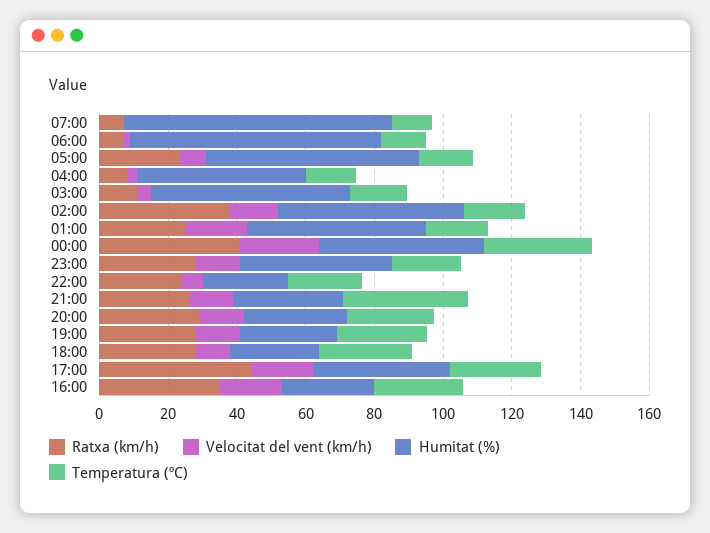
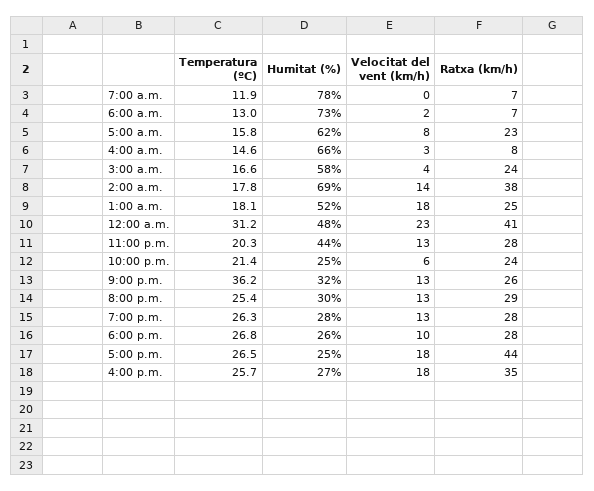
Humitat (%), 04:00: 50 -> 66
Ratxa (km/h), 03:00: 10 -> 24
Humitat (%), 02:00: 55 -> 69
Humitat (%), 17:00: 40 -> 25

